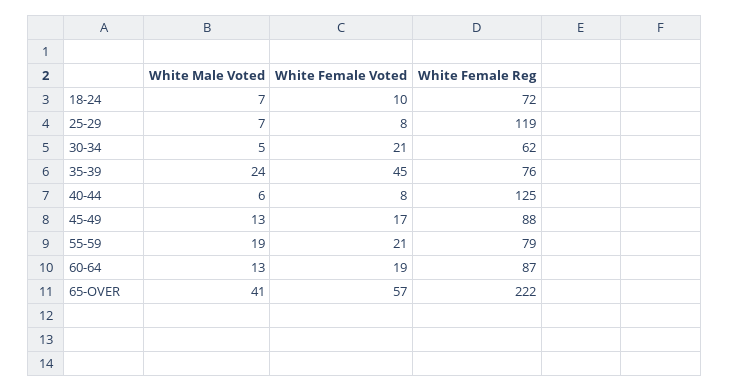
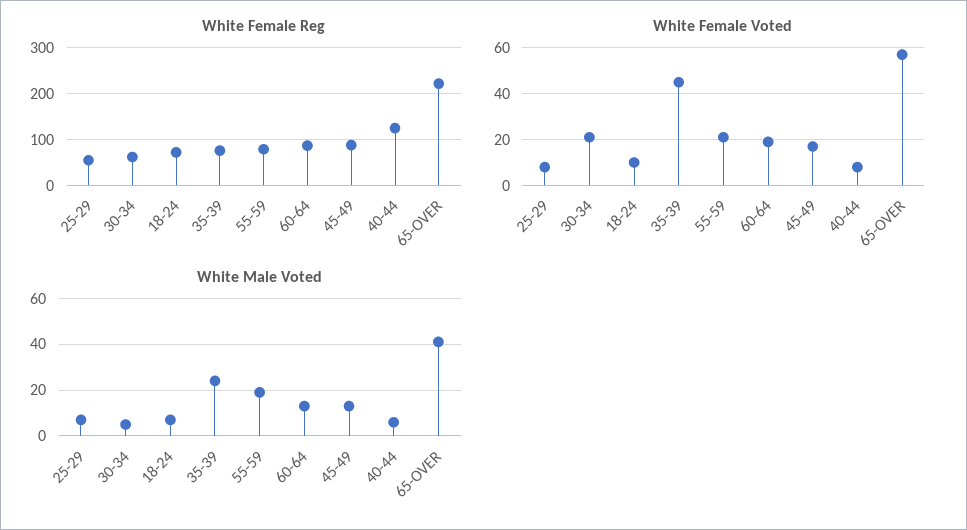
White Female Reg, 25-29: 119 -> 60

